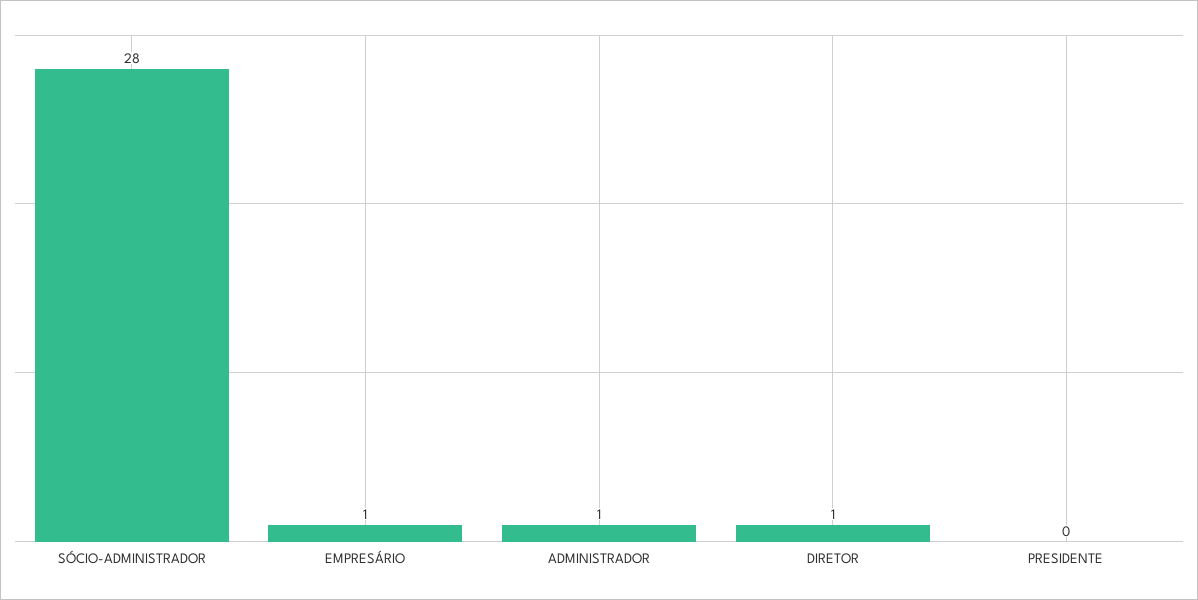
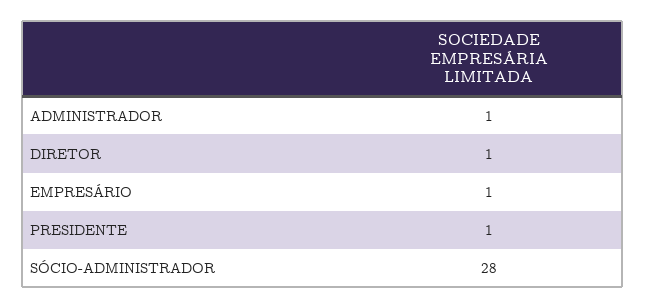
PRESIDENTE: 0 -> 1

